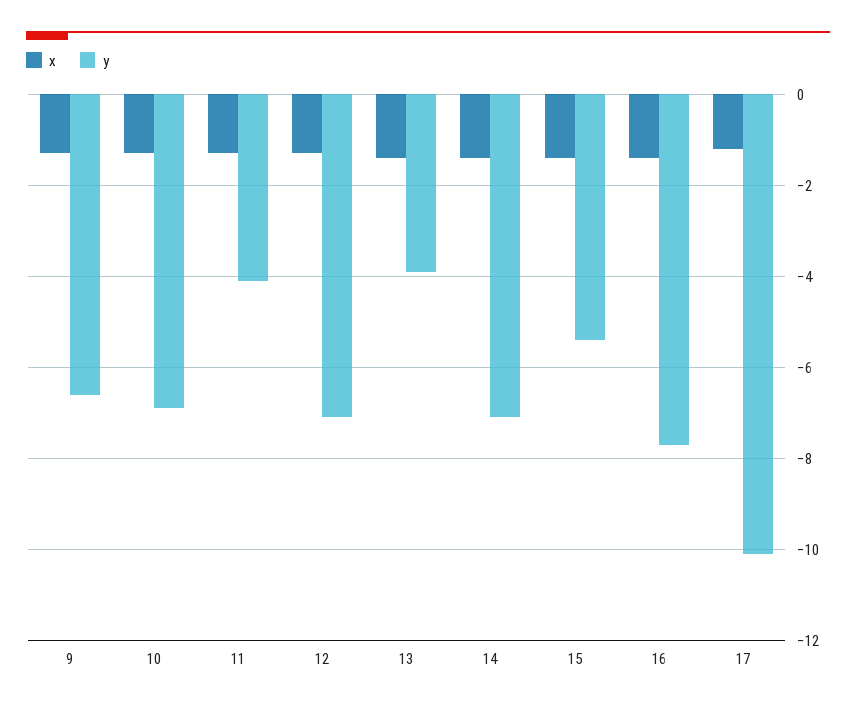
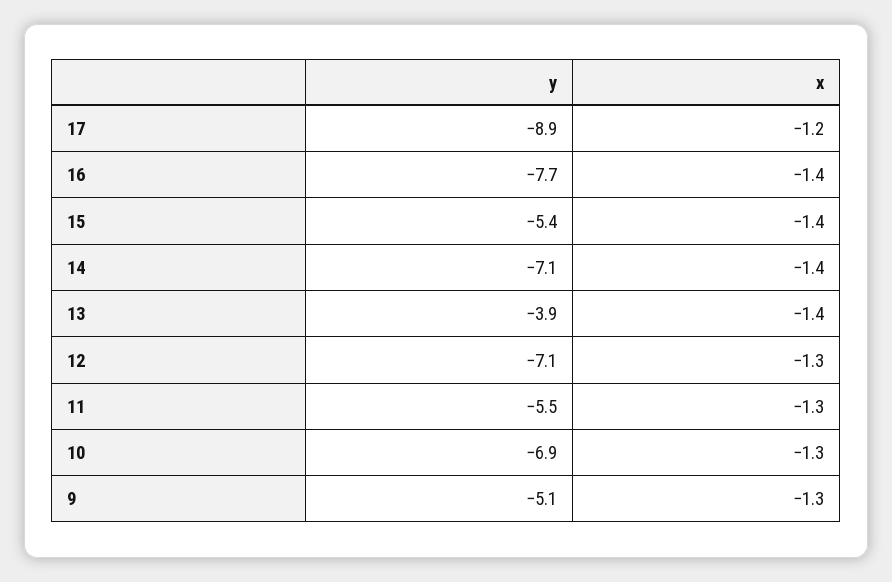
y, 9: -6.5 -> -5.1
y, 11: -4 -> -5.5
y, 17: -10 -> -8.9

